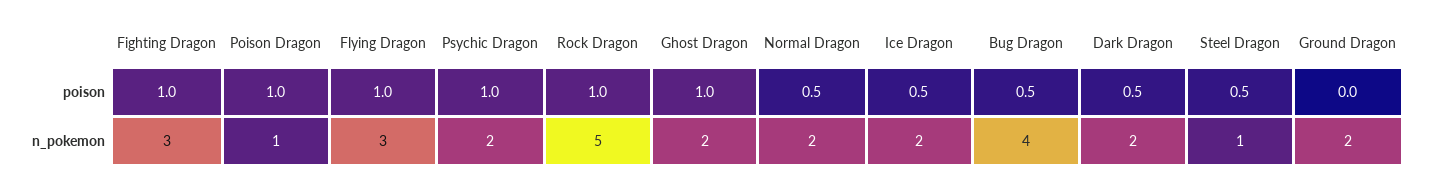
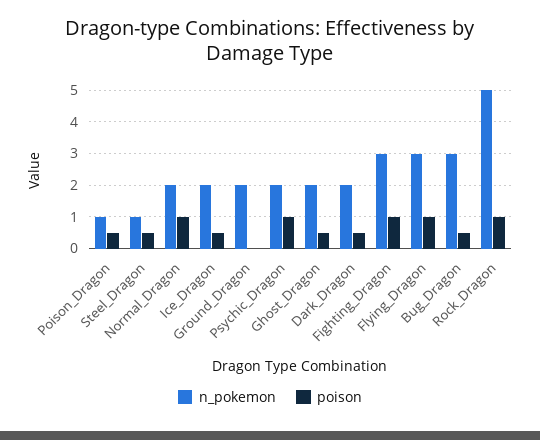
poison, Poison Dragon: 1 -> 0.5
poison, Ghost Dragon: 1 -> 0.5
poison, Normal Dragon: 0.5 -> 1
n_pokemon, Bug Dragon: 4 -> 3

